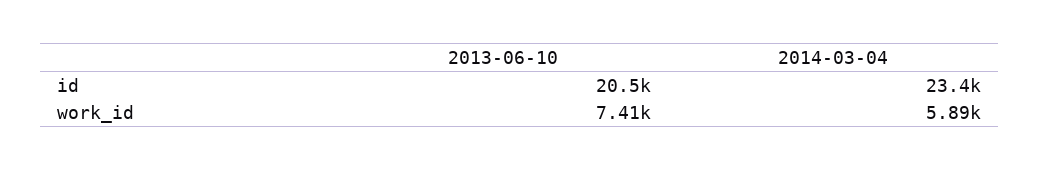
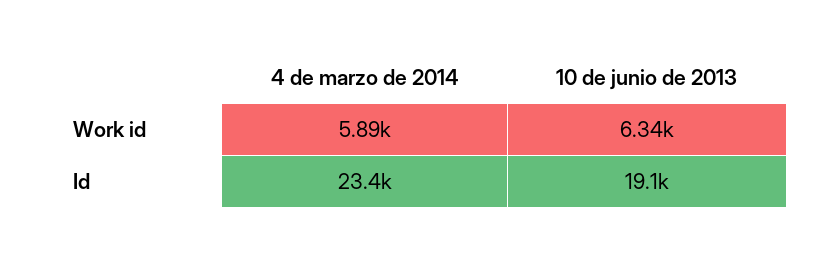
2013-06-10, id: 20500 -> 19100
2013-06-10, work_id: 7410 -> 6340

